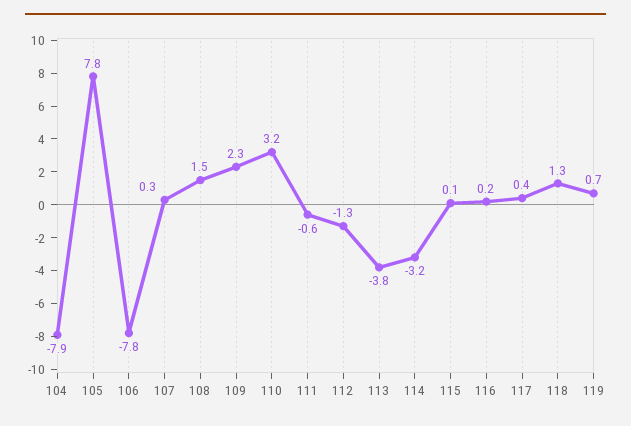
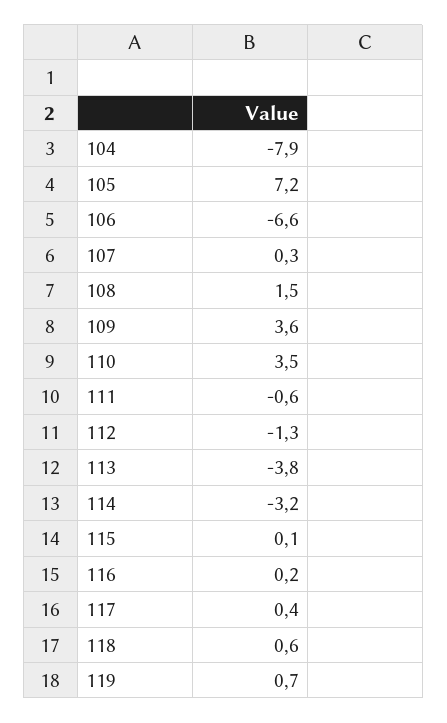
105: 7.8 -> 7.2
106: -7.8 -> -6.6
109: 2.3 -> 3.6
110: 3.2 -> 3.5
118: 1.3 -> 0.6

